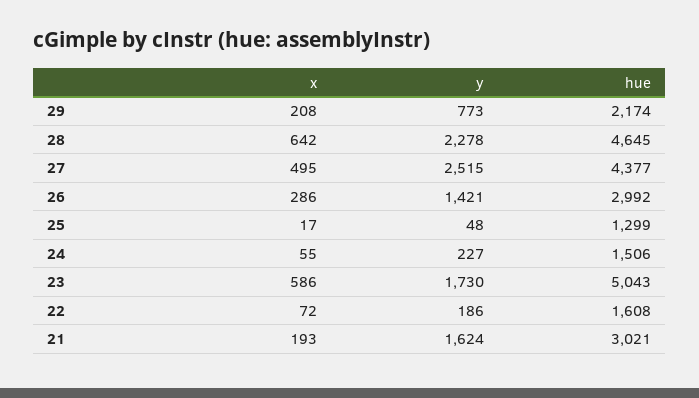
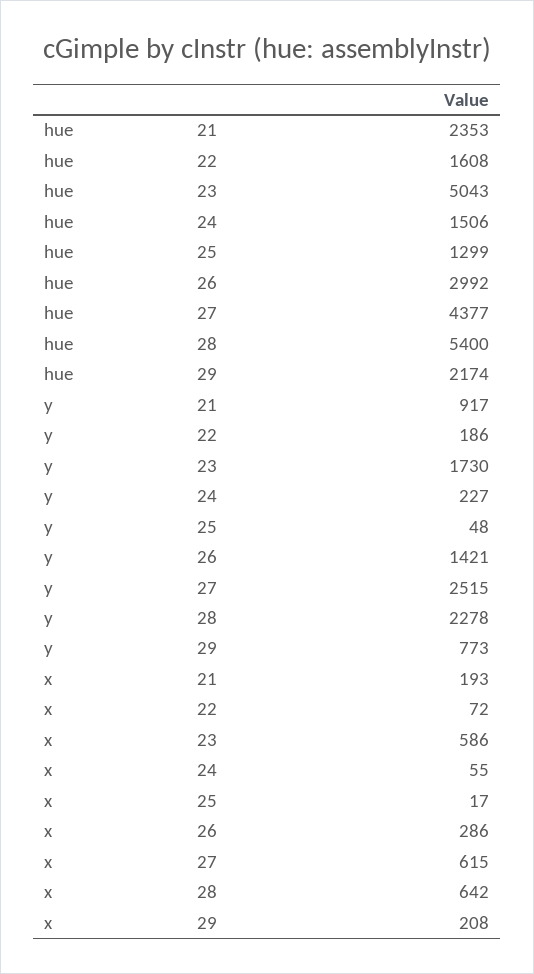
hue, 28: 4645 -> 5400
x, 27: 495 -> 615
y, 21: 1624 -> 917
hue, 21: 3021 -> 2353

